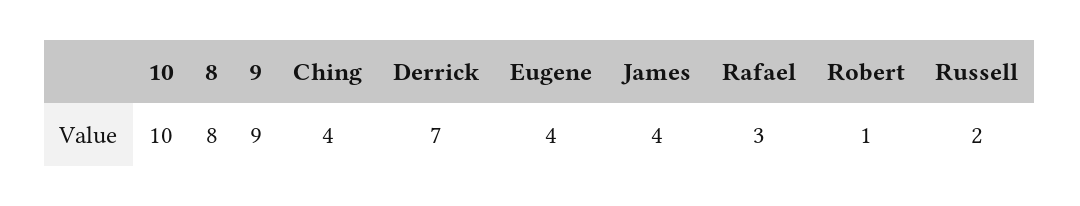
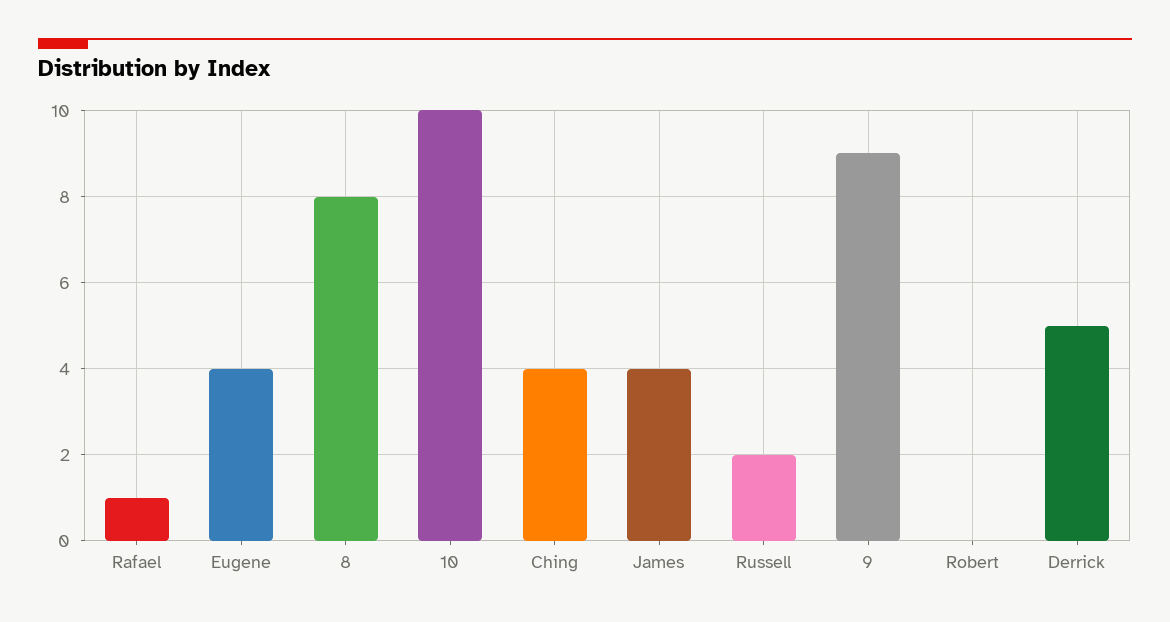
Derrick: 7 -> 5
Rafael: 3 -> 1
Robert: 1 -> 0

